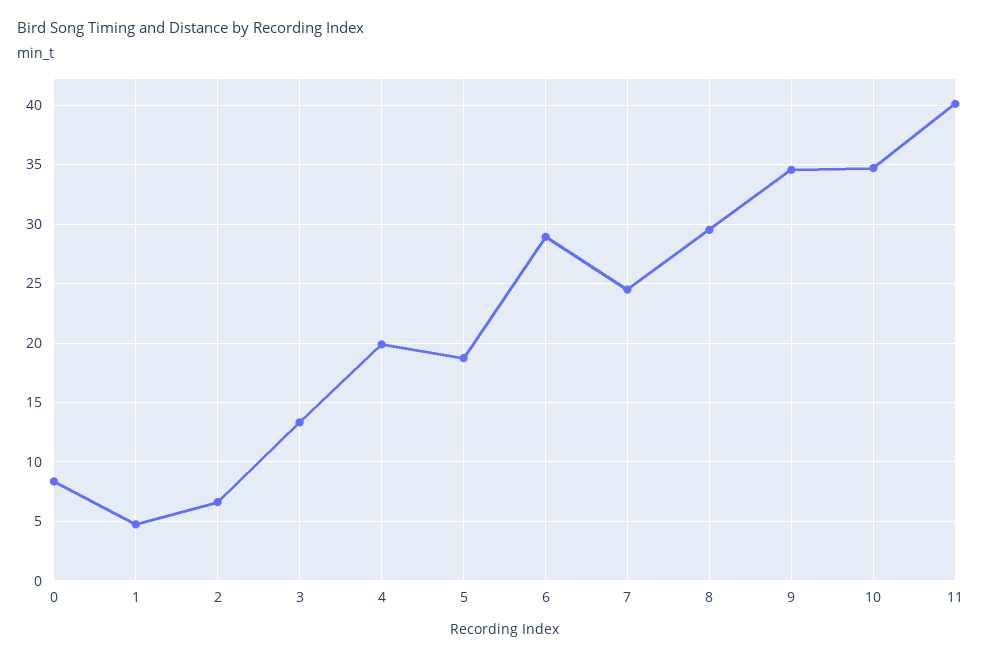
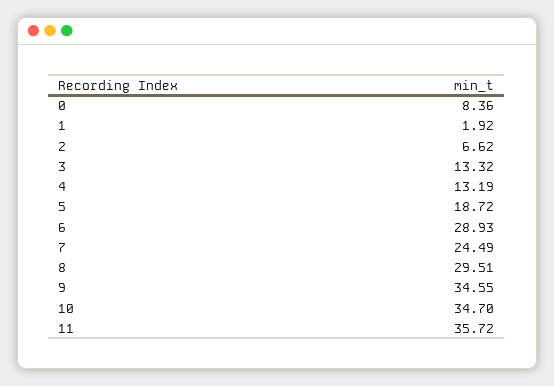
1: 5 -> 1.92
4: 20 -> 13.19
11: 40 -> 35.72

